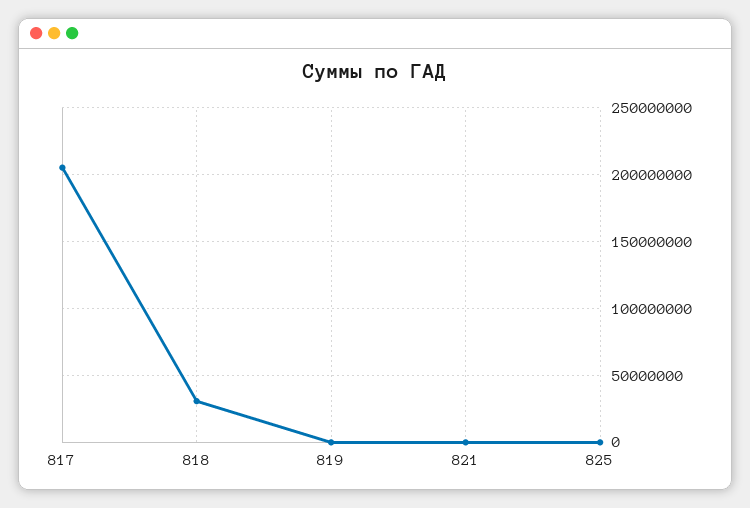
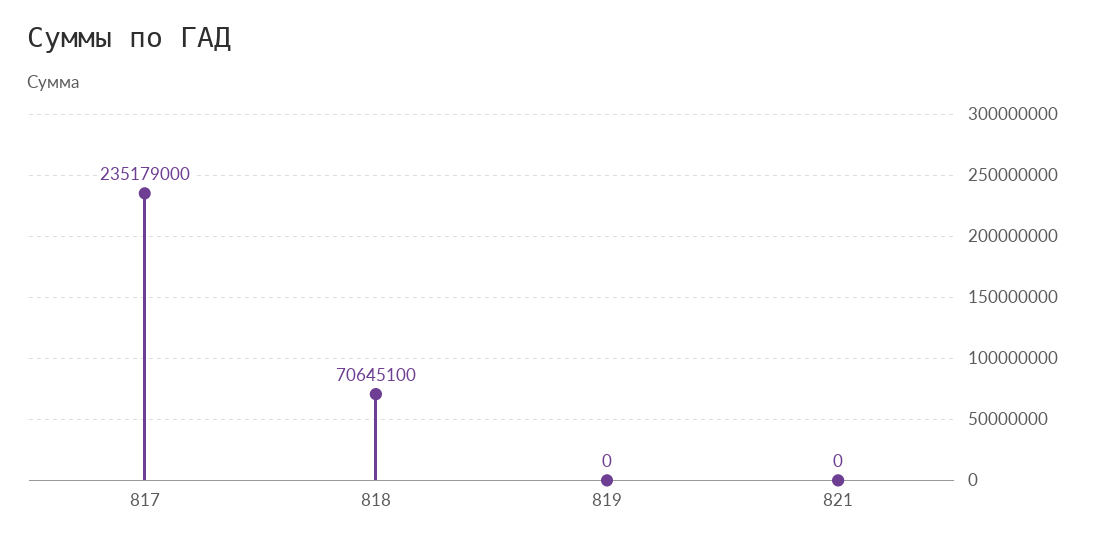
817: 205000000 -> 235179000
818: 30000000 -> 70645100
825: 0 -> none

